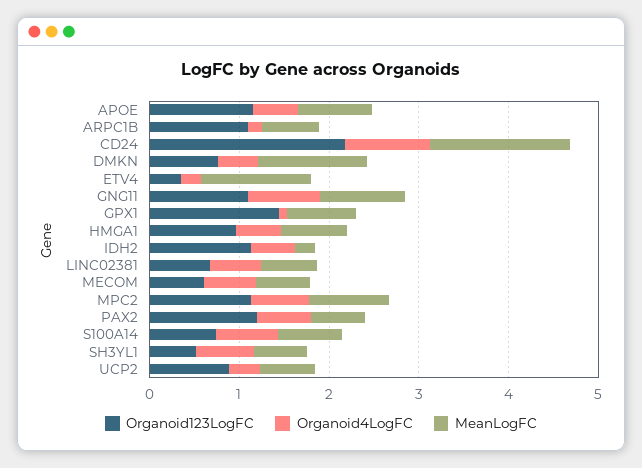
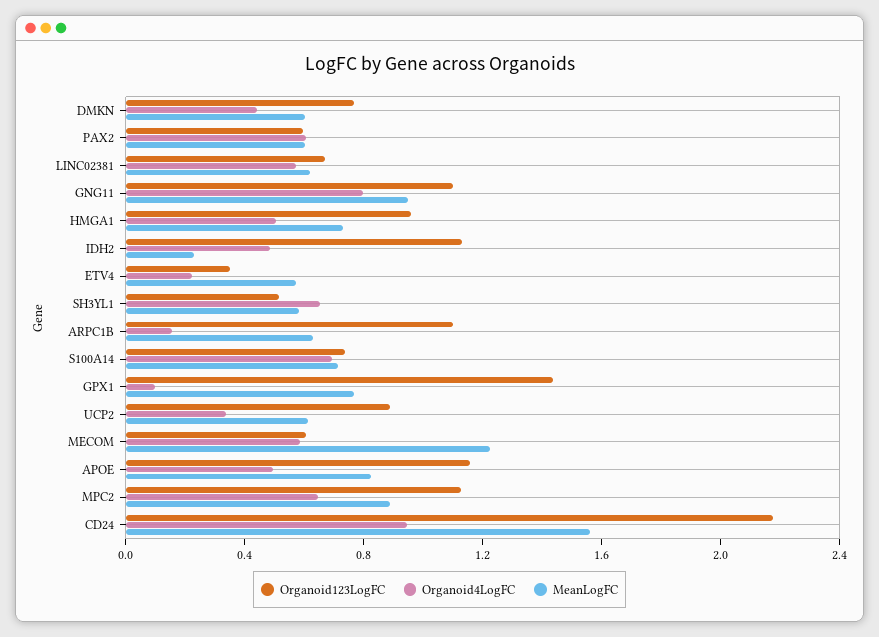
MeanLogFC, DMKN: 1.2 -> 0.6
MeanLogFC, ETV4: 1.2 -> 0.6
MeanLogFC, MECOM: 0.6 -> 1.2
Organoid123LogFC, PAX2: 1.2 -> 0.6

